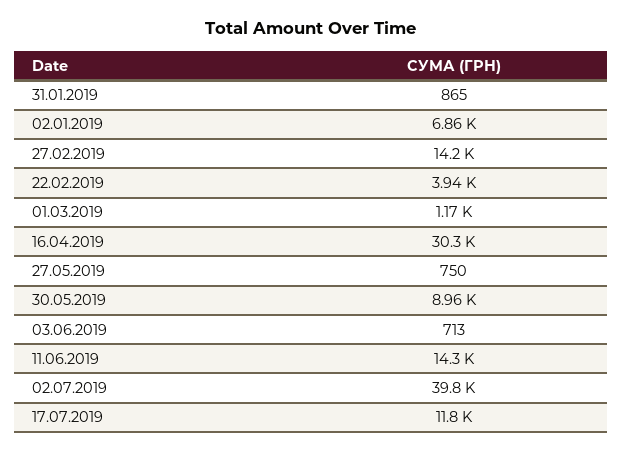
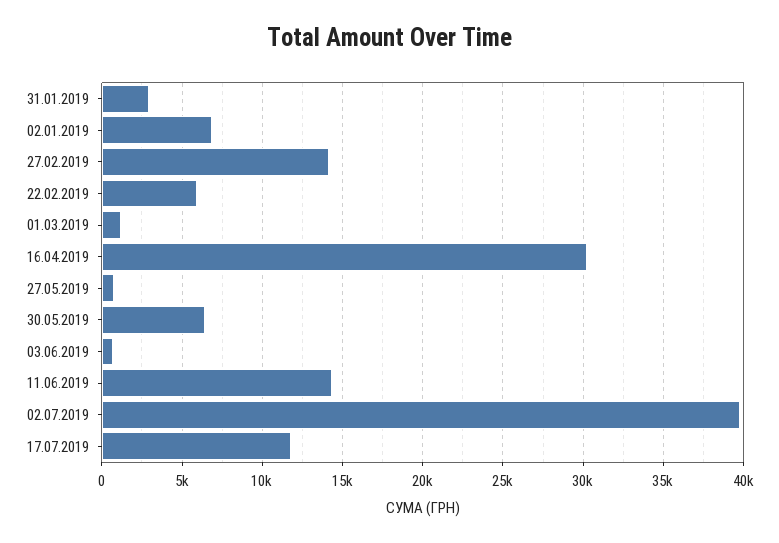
31.01.2019: 865 -> 3000
22.02.2019: 3940 -> 6000
30.05.2019: 8960 -> 6500

